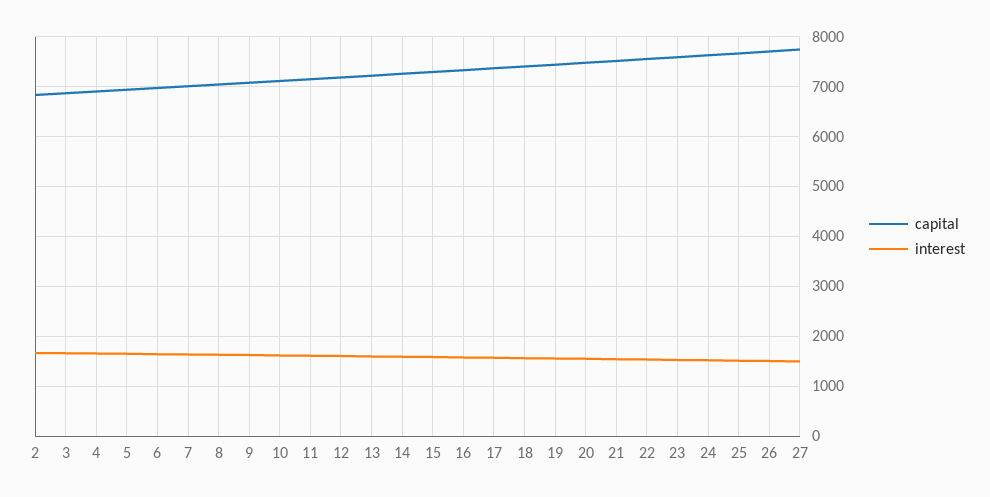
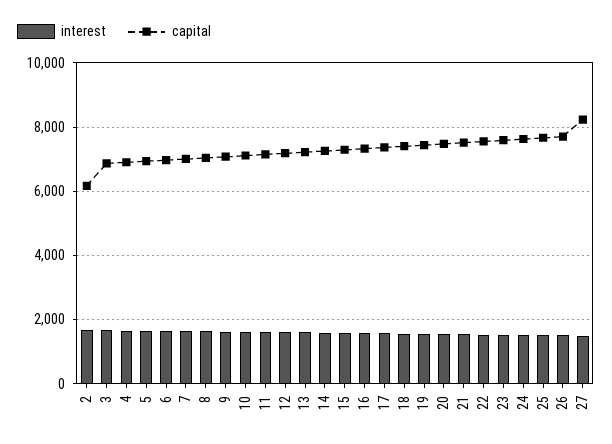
capital, 2: 6800 -> 6200
capital, 27: 7800 -> 8200

